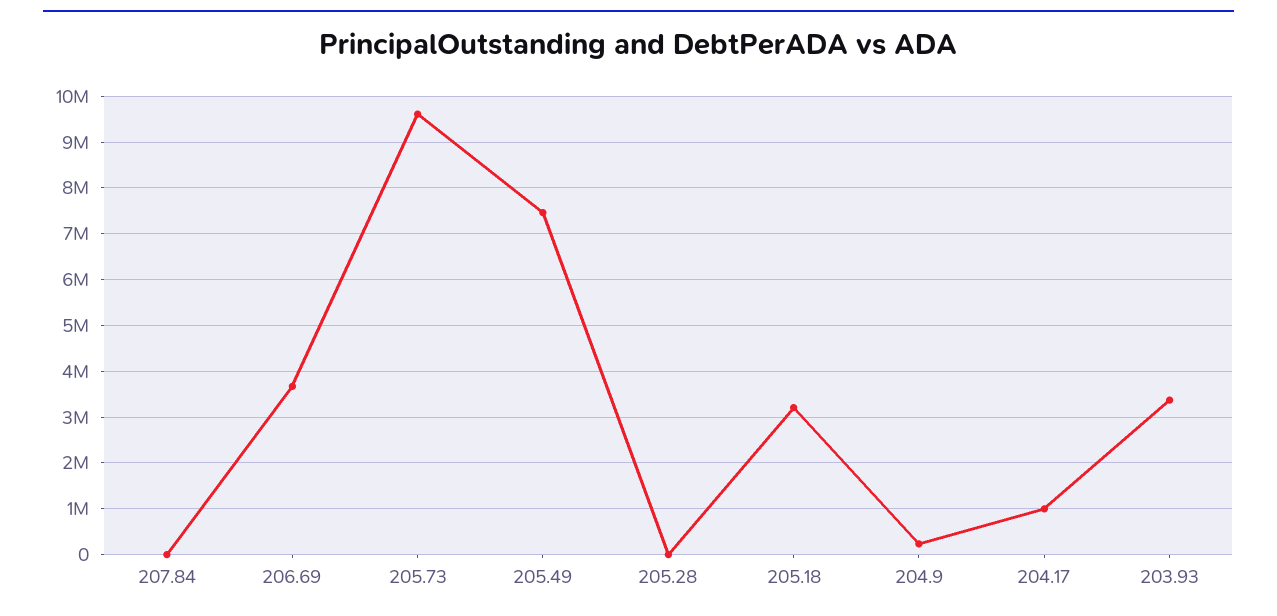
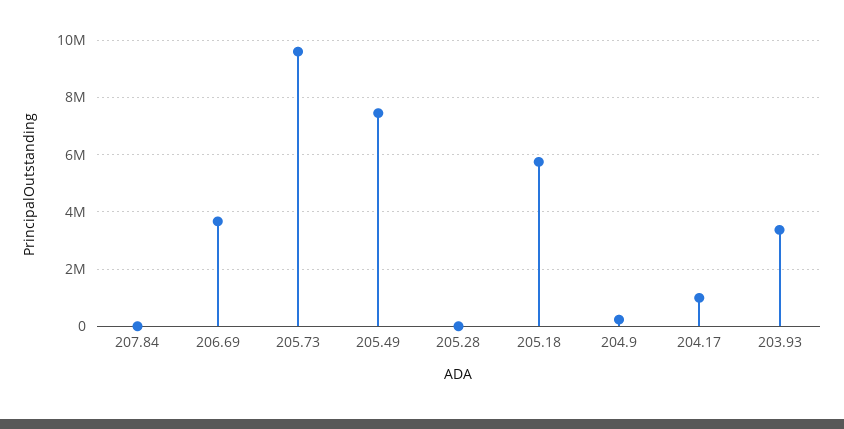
205.18: 3200000 -> 5750000

